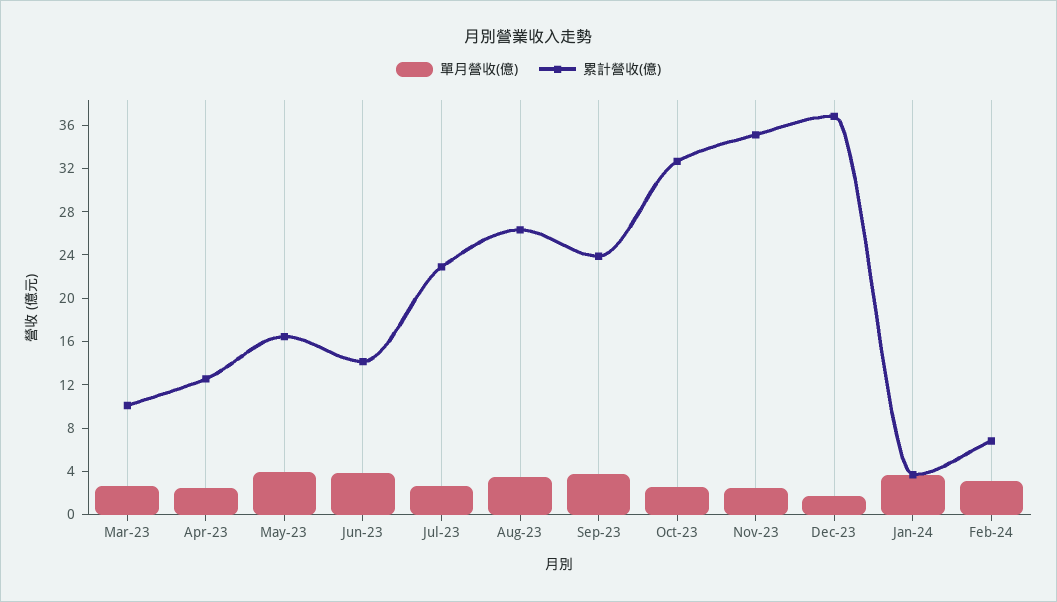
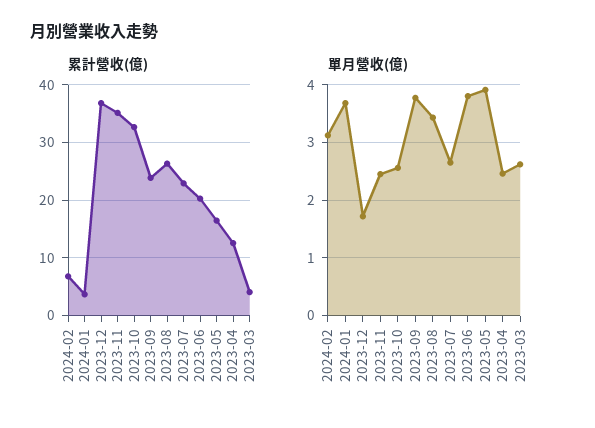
累計營收(億), Mar-23: 10 -> 4
累計營收(億), Jun-23: 14 -> 20

